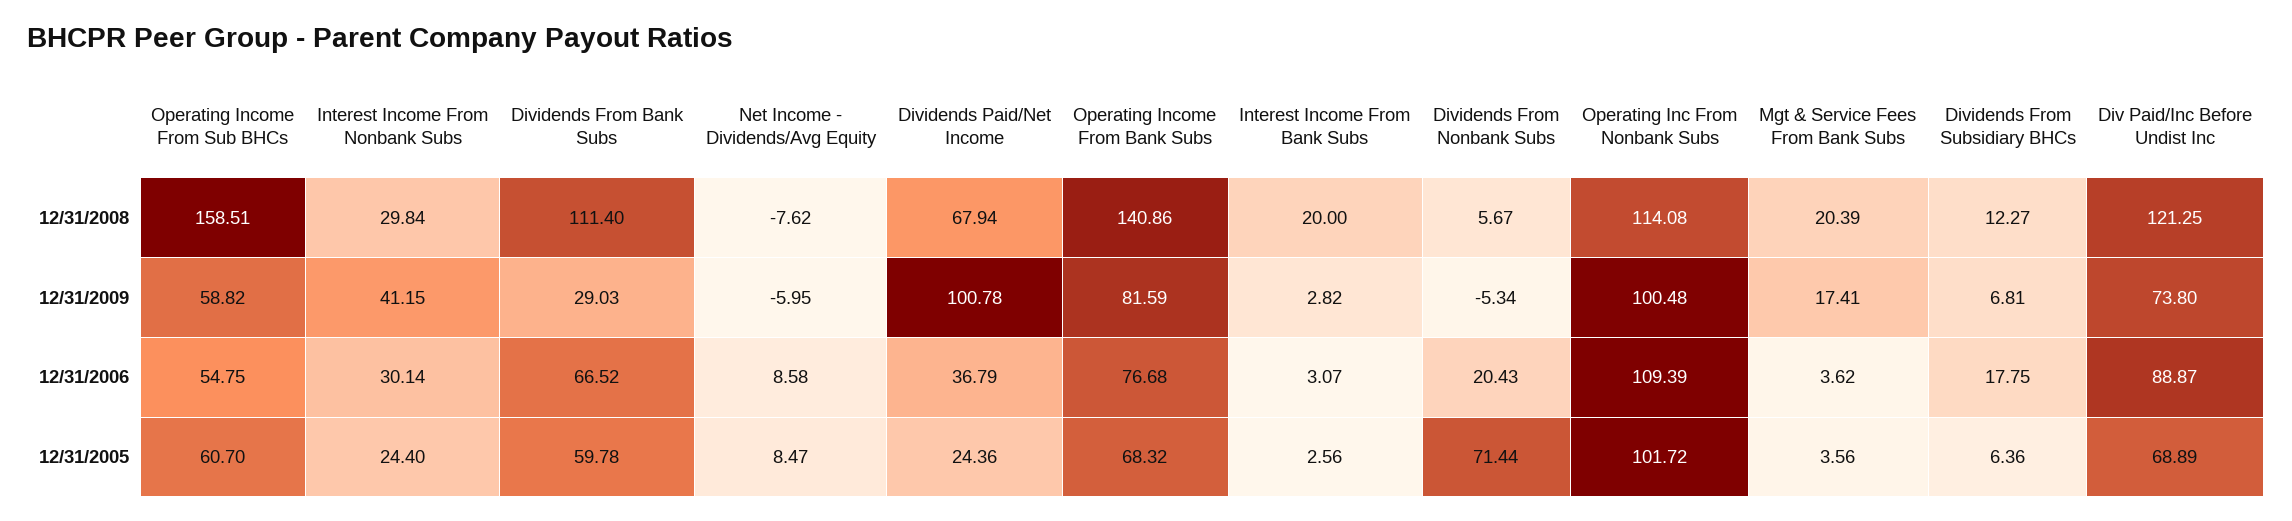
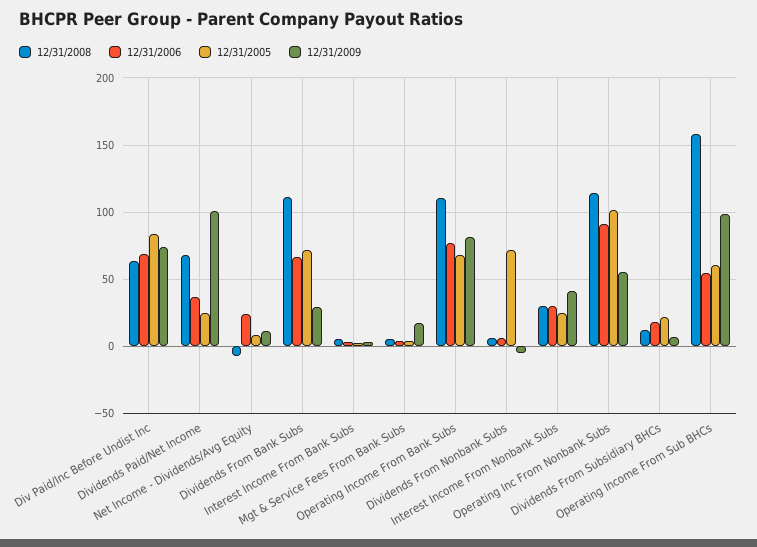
12/31/2008, Operating Income From Bank Subs: 140.86 -> 110
12/31/2008, Interest Income From Bank Subs: 20 -> 5
12/31/2008, Mgt & Service Fees From Bank Subs: 20.39 -> 5
12/31/2008, Div Paid/Inc Before Undist Inc: 121.25 -> 65
12/31/2009, Operating Income From Sub BHCs: 58.82 -> 100
12/31/2009, Net Income - Dividends/Avg Equity: -5.95 -> 10
12/31/2009, Operating Inc From Nonbank Subs: 100.48 -> 55
12/31/2006, Net Income - Dividends/Avg Equity: 8.58 -> 25
12/31/2006, Dividends From Nonbank Subs: 20.43 -> 5
12/31/2006, Operating Inc From Nonbank Subs: 109.39 -> 90
12/31/2006, Div Paid/Inc Before Undist Inc: 88.87 -> 70
12/31/2005, Dividends From Bank Subs: 59.78 -> 70
12/31/2005, Dividends From Subsidiary BHCs: 6.36 -> 20
12/31/2005, Div Paid/Inc Before Undist Inc: 68.89 -> 85

